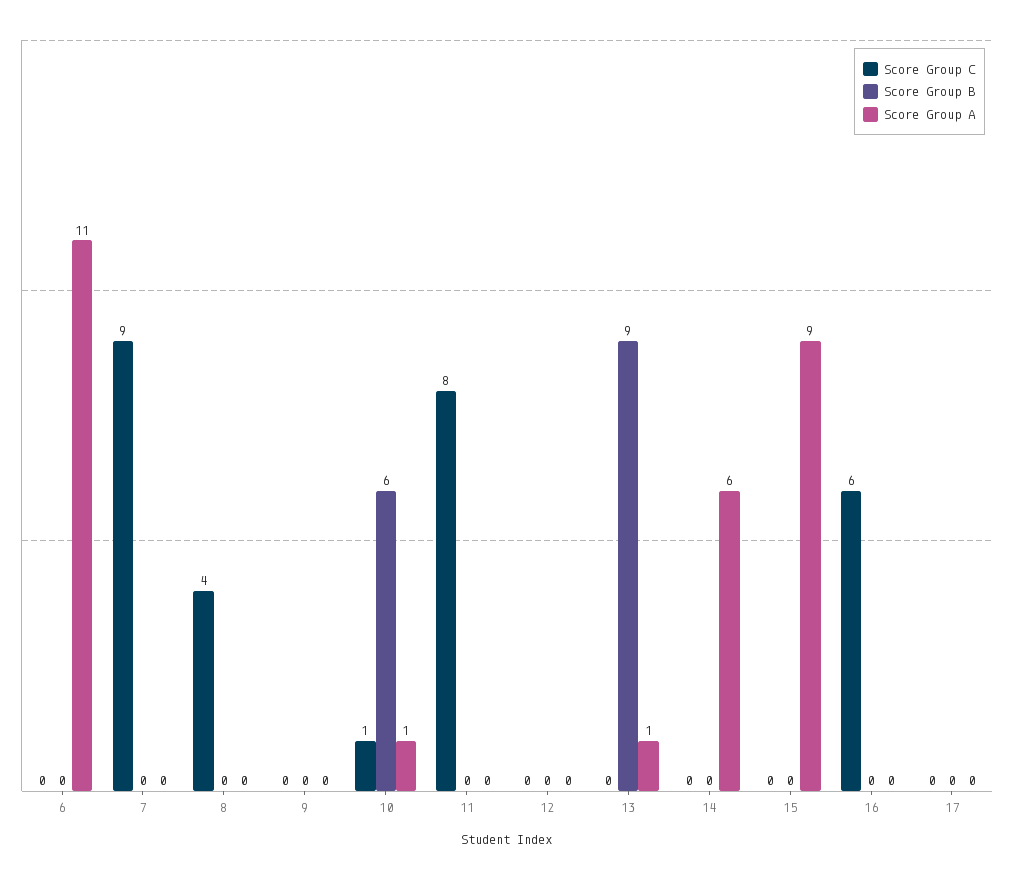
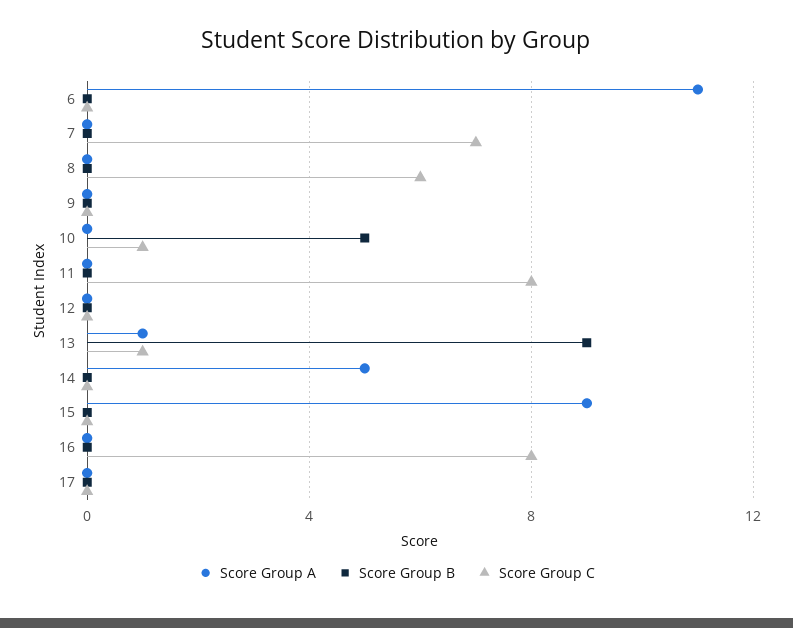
Score Group C, 7: 9 -> 7
Score Group C, 8: 4 -> 6
Score Group B, 10: 6 -> 5
Score Group A, 10: 1 -> 0
Score Group C, 13: 0 -> 1
Score Group A, 14: 6 -> 5
Score Group C, 16: 6 -> 8

